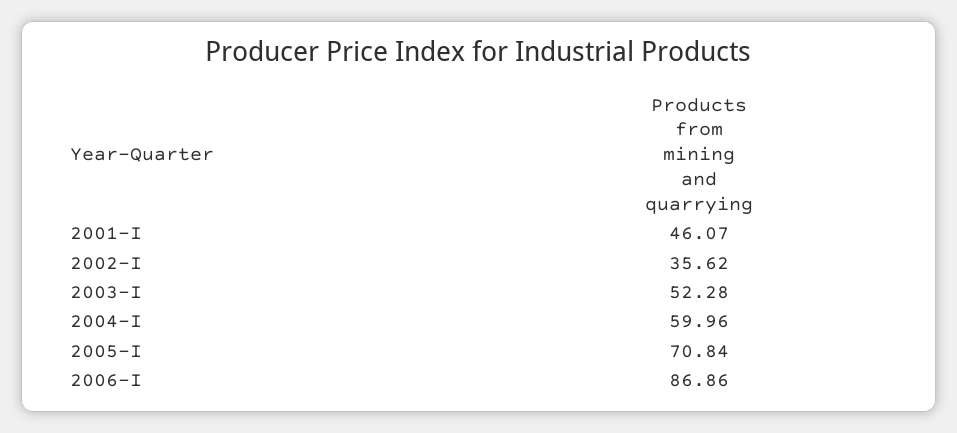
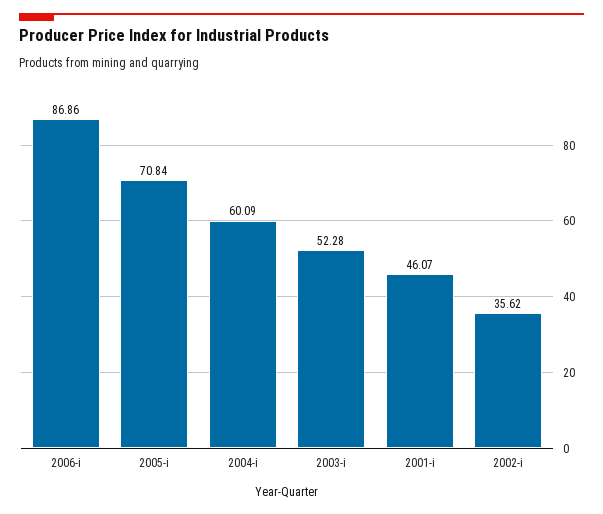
2004-I: 59.96 -> 60.09

